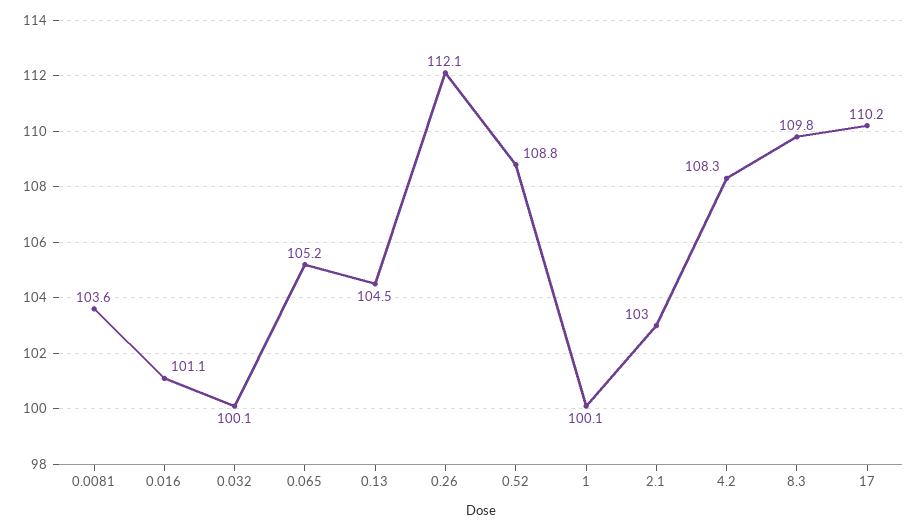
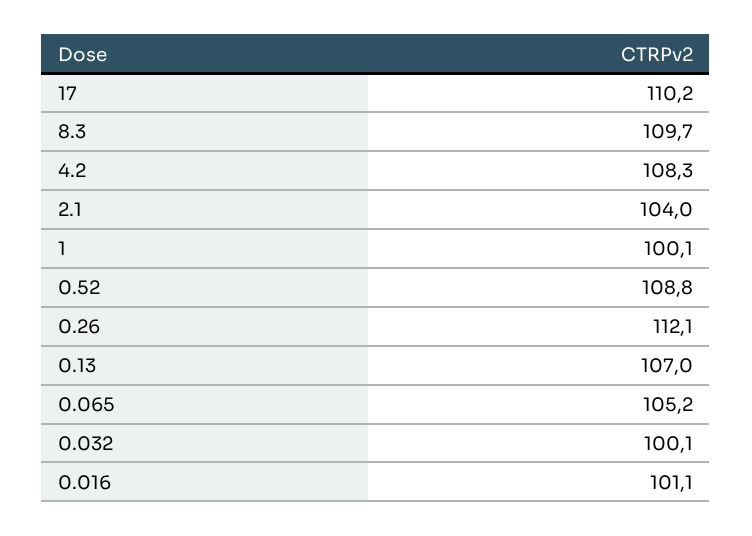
0.0081: 103.6 -> none
0.13: 104.5 -> 107
2.1: 103 -> 104
8.3: 109.8 -> 109.7

